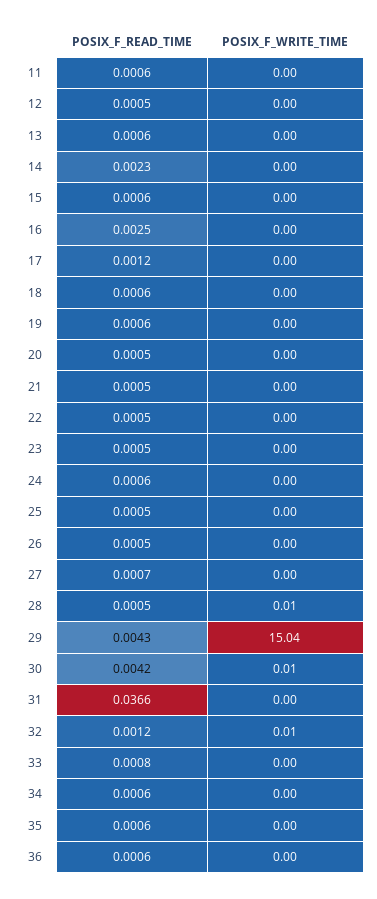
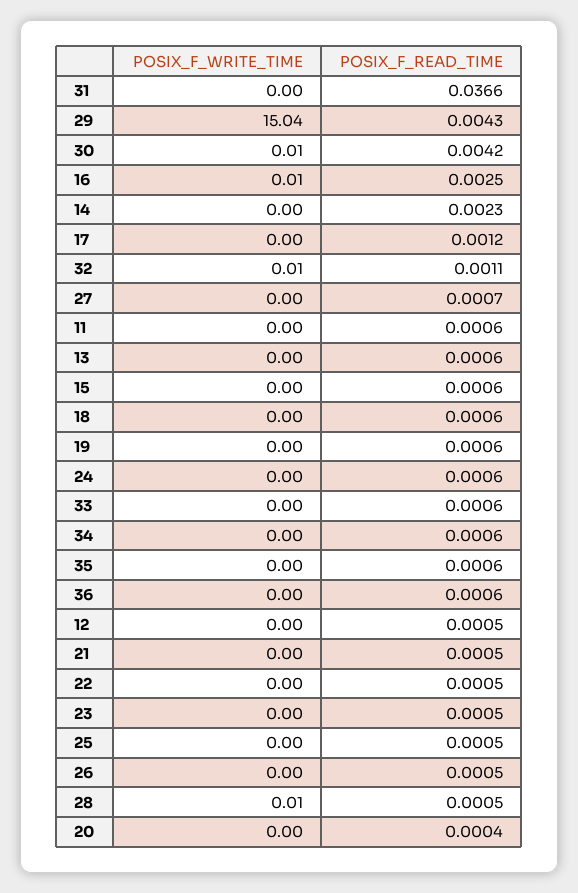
POSIX_F_WRITE_TIME, 16: 0 -> 0.01
POSIX_F_READ_TIME, 20: 0.0005 -> 0.0004
POSIX_F_READ_TIME, 32: 0.0012 -> 0.0011
POSIX_F_READ_TIME, 33: 0.0008 -> 0.0006

